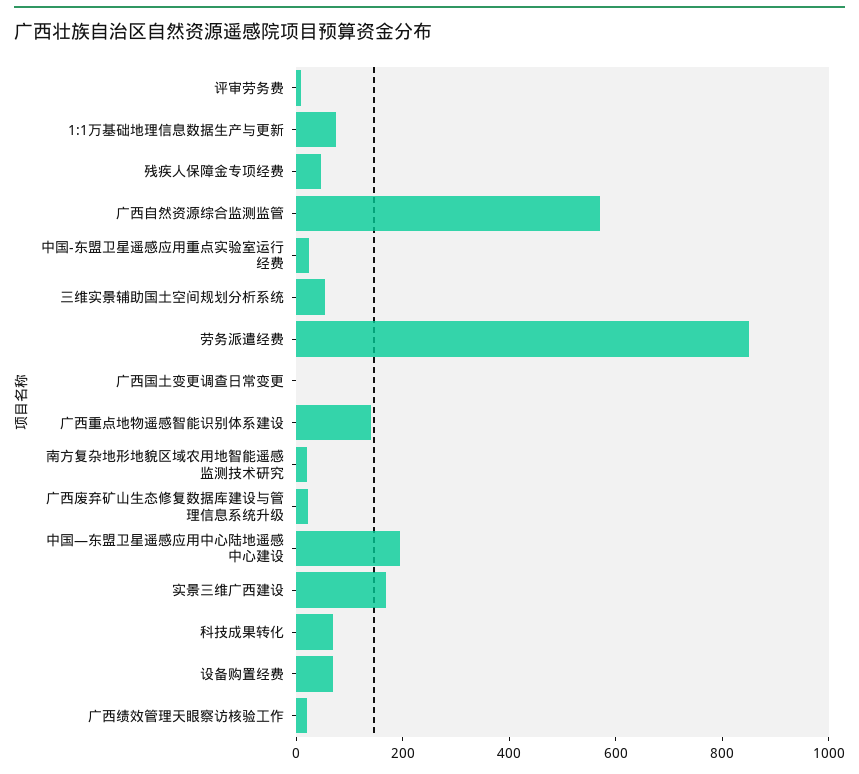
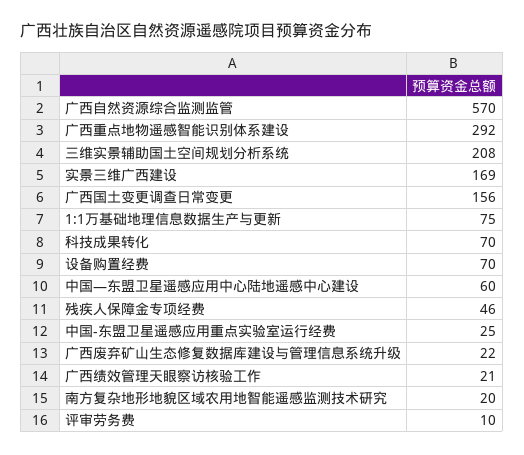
三维实景辅助国土空间规划分析系统: 50 -> 208
劳务派遣经费: 850 -> none
广西国土变更调查日常变更: 0 -> 156
广西重点地物遥感智能识别体系建设: 150 -> 292
中国—东盟卫星遥感应用中心陆地遥感中心建设: 200 -> 60

